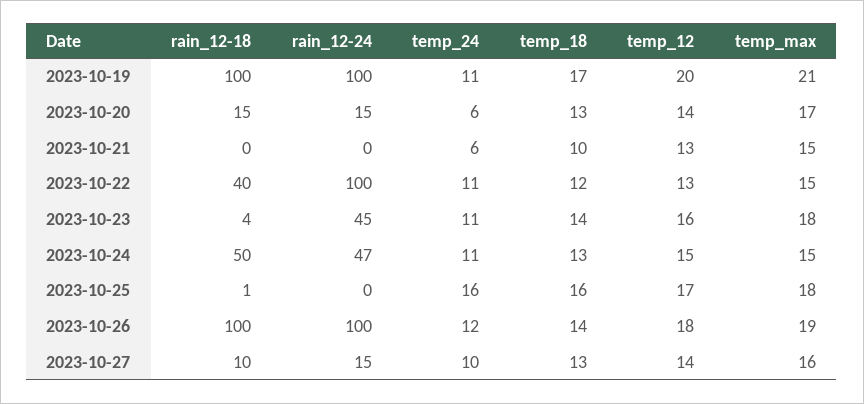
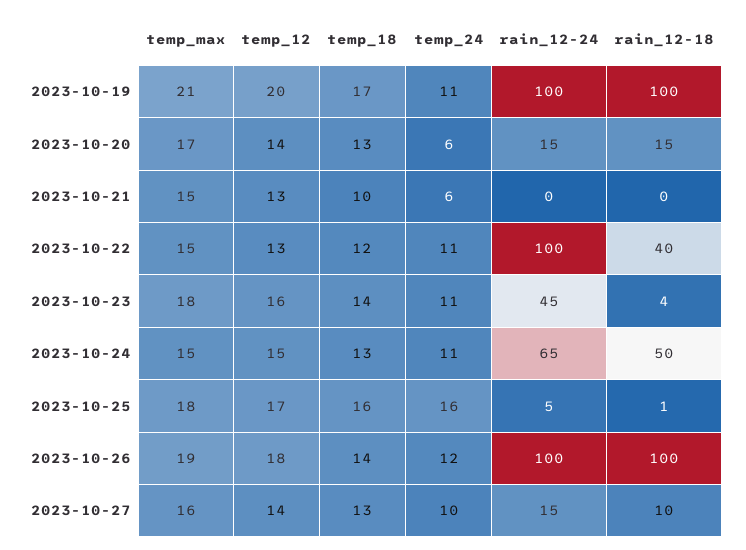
rain_12-24, 2023-10-24: 47 -> 65
rain_12-24, 2023-10-25: 0 -> 5

